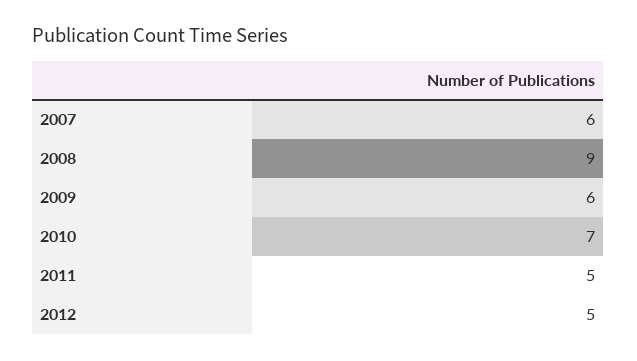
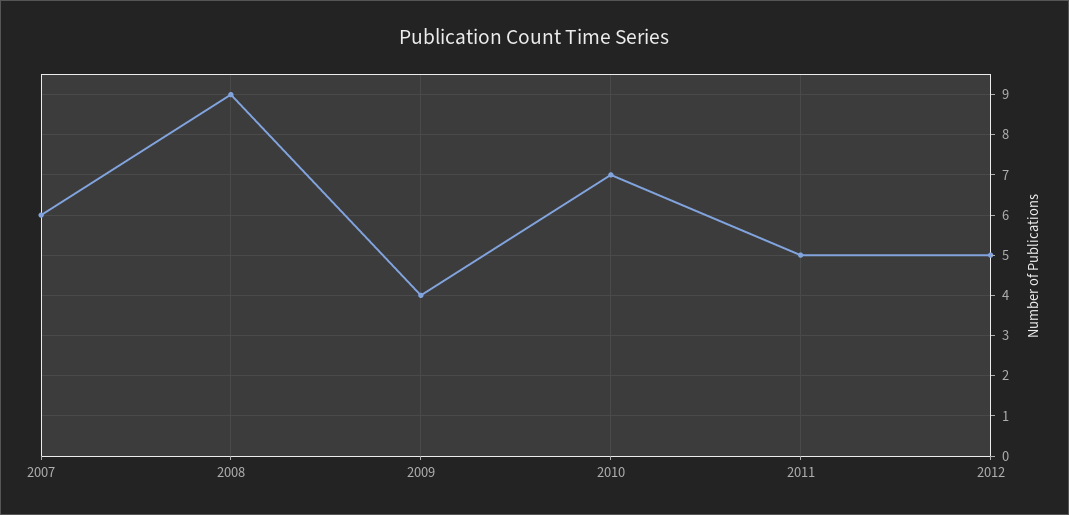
2009: 6 -> 4

